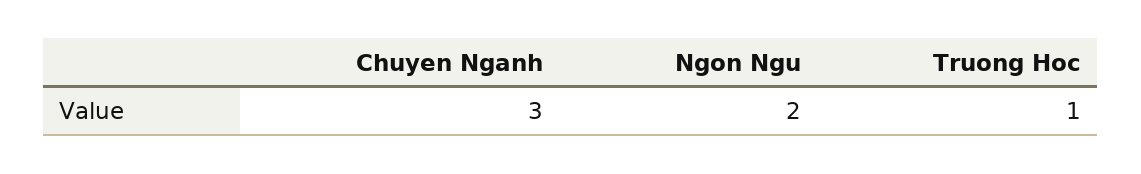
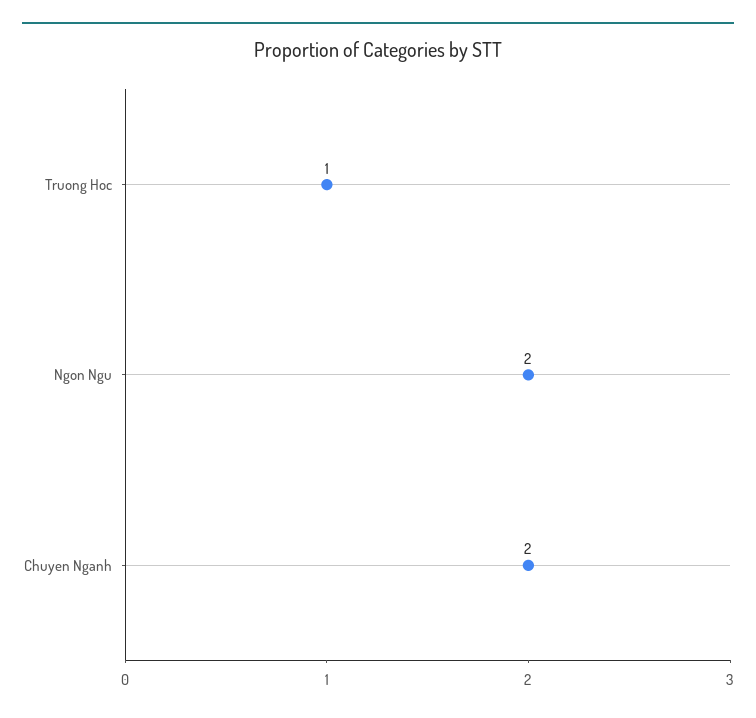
Chuyen Nganh: 3 -> 2

